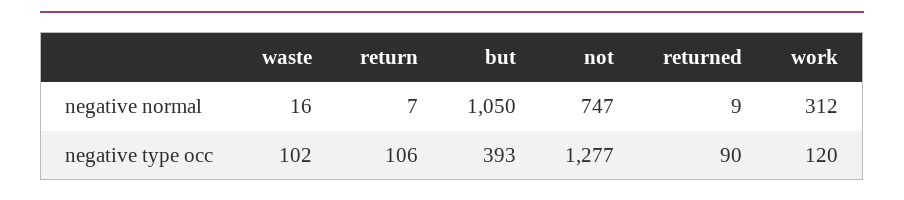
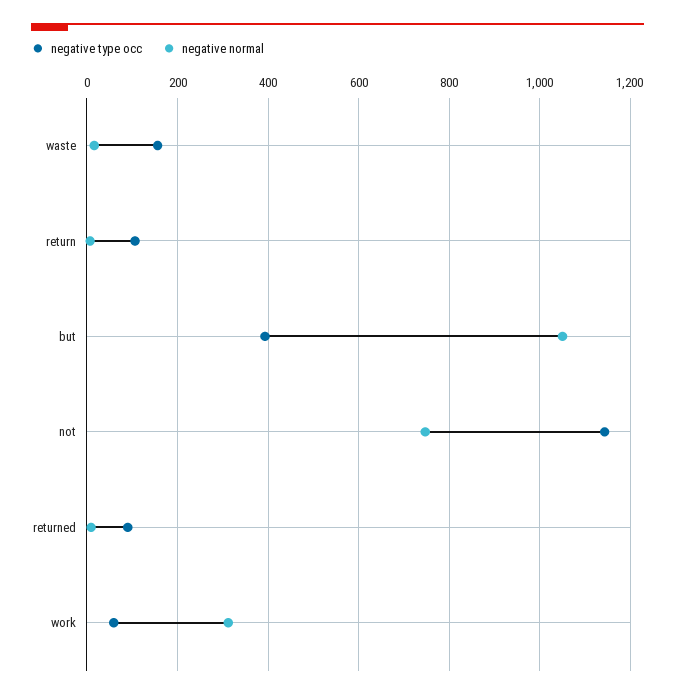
negative type occ, waste: 102 -> 160
negative type occ, not: 1277 -> 1140
negative type occ, work: 120 -> 60

